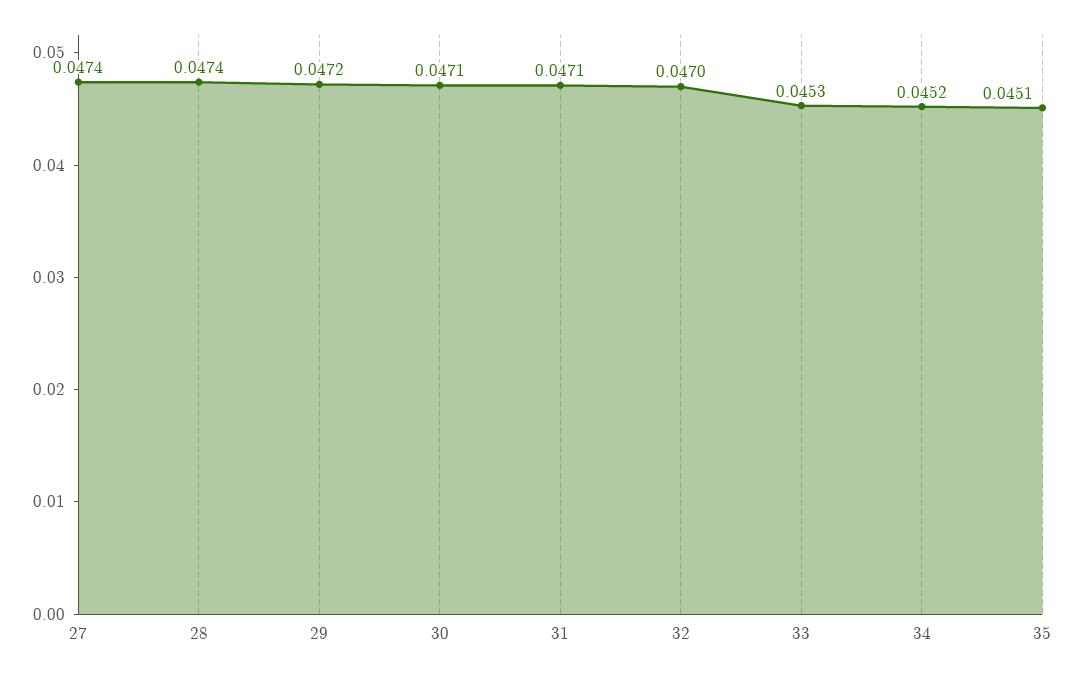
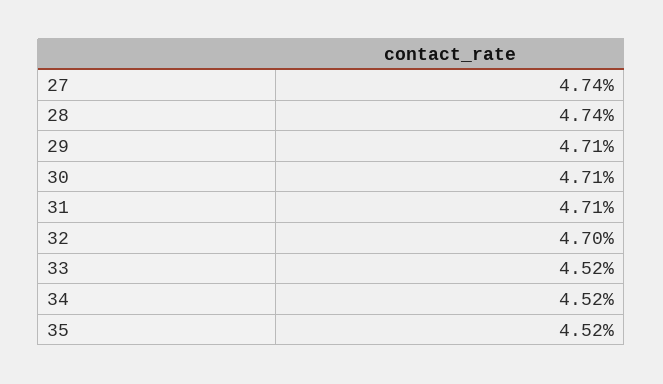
29: 0.0472 -> 0.0471
33: 0.0453 -> 0.0452
35: 0.0451 -> 0.0452

